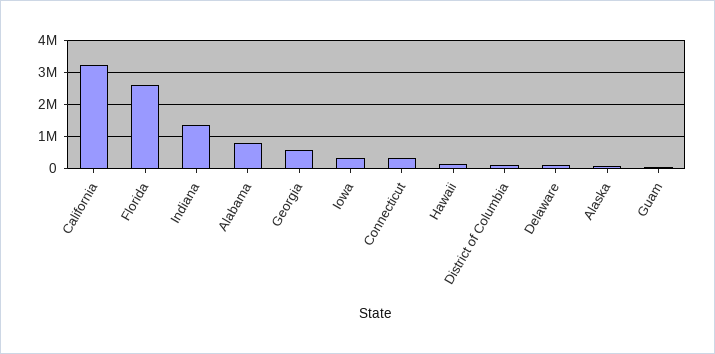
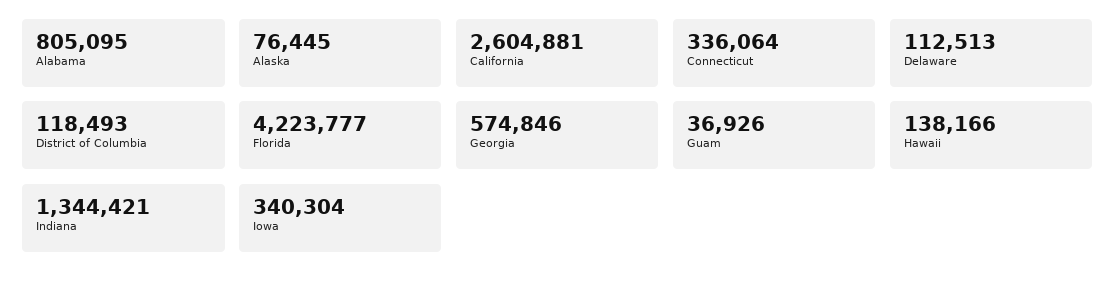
California: 3200000 -> 2604881
Florida: 2600000 -> 4223777

